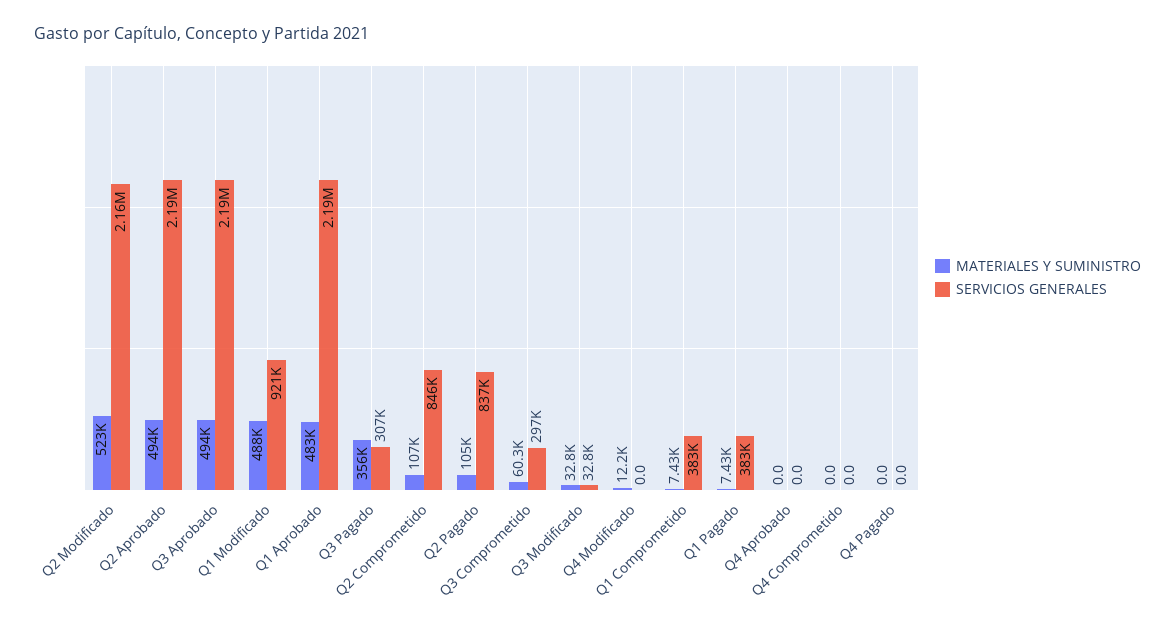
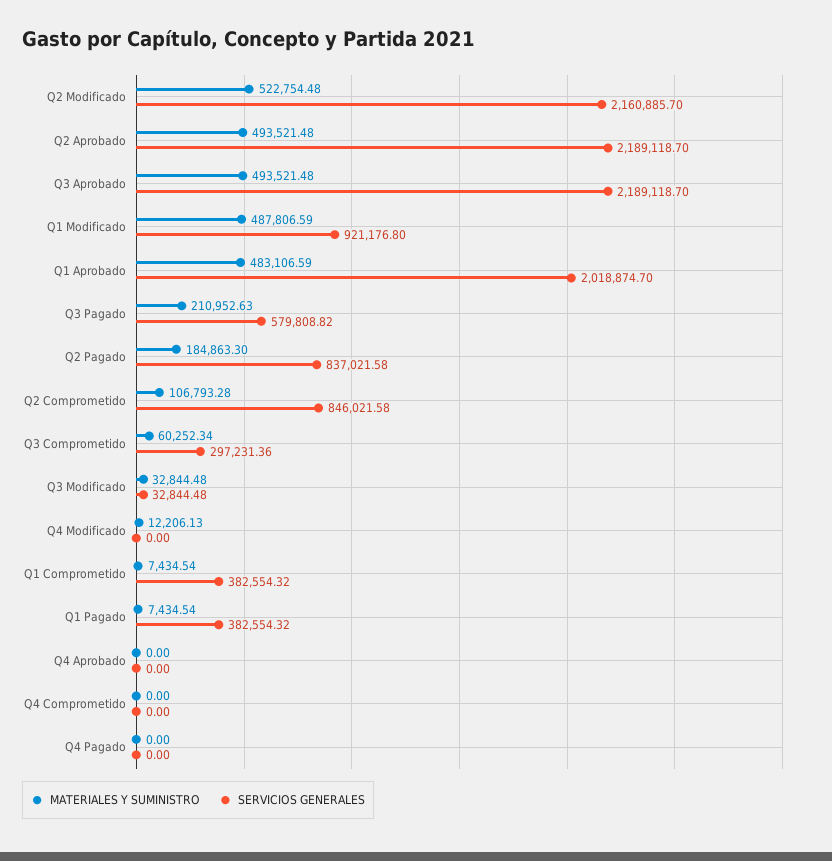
SERVICIOS GENERALES, Q1 Aprobado: 2190000 -> 2018874.7
MATERIALES Y SUMINISTRO, Q3 Pagado: 356000 -> 210952.63
SERVICIOS GENERALES, Q3 Pagado: 307000 -> 579808.82
MATERIALES Y SUMINISTRO, Q2 Pagado: 105000 -> 184863.3

